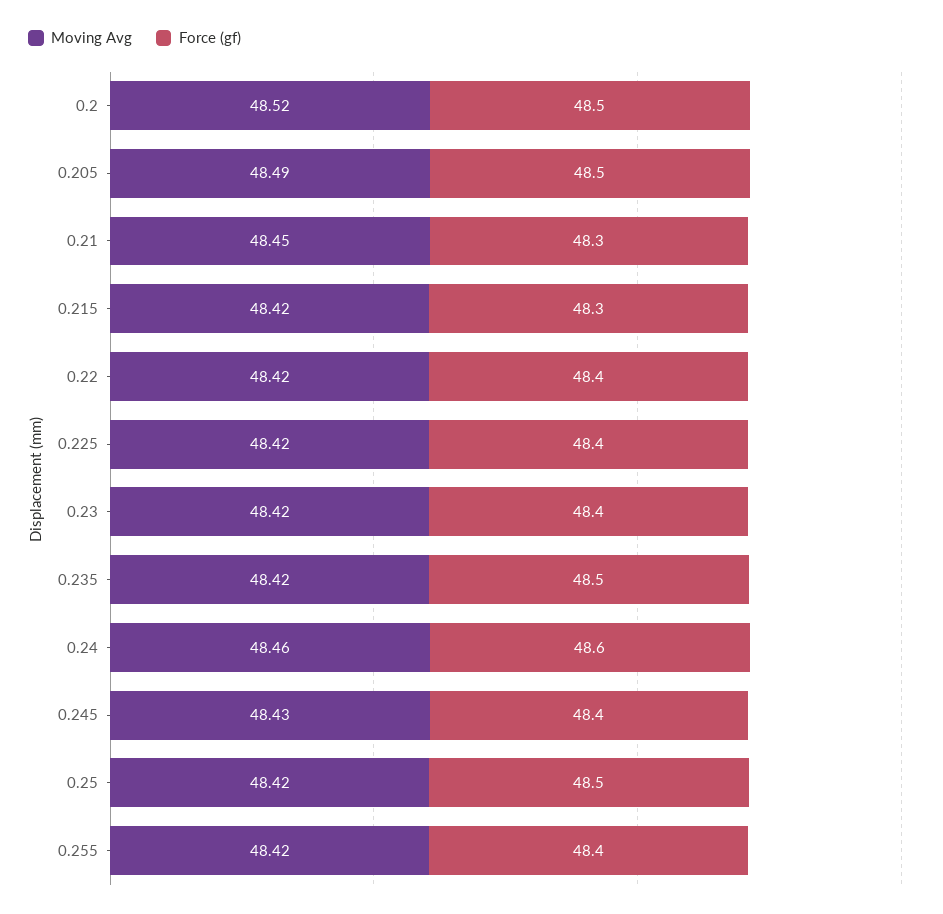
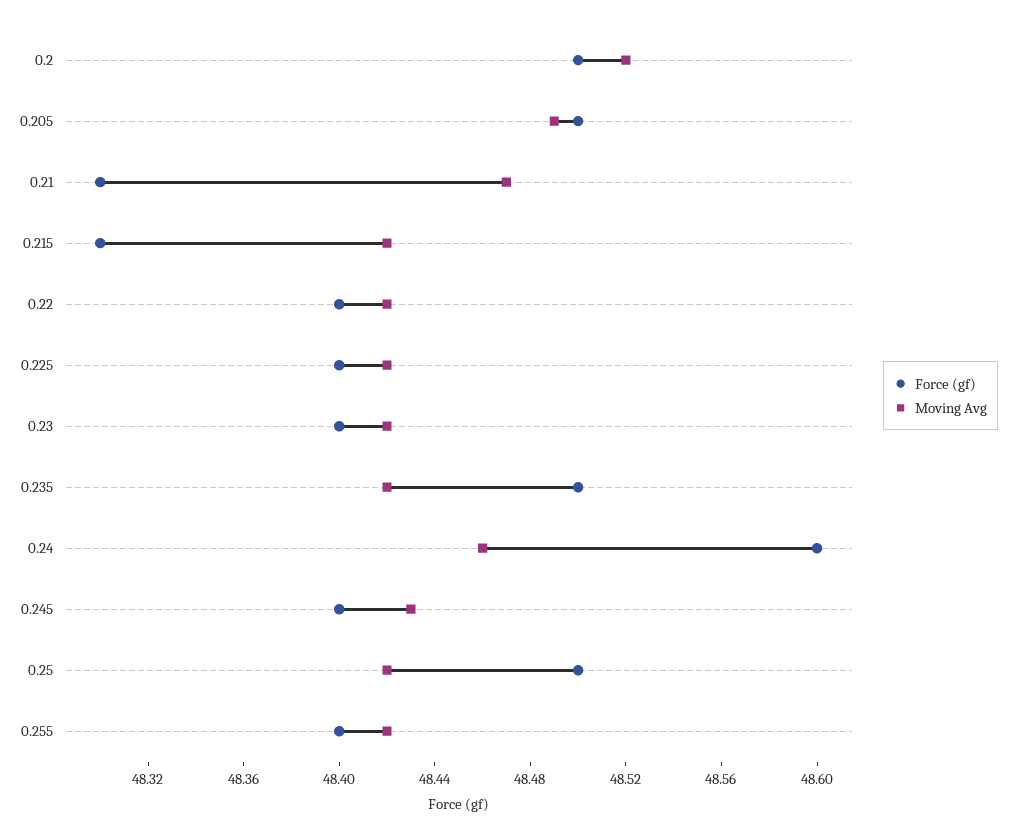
Moving Avg, 0.21: 48.45 -> 48.47

